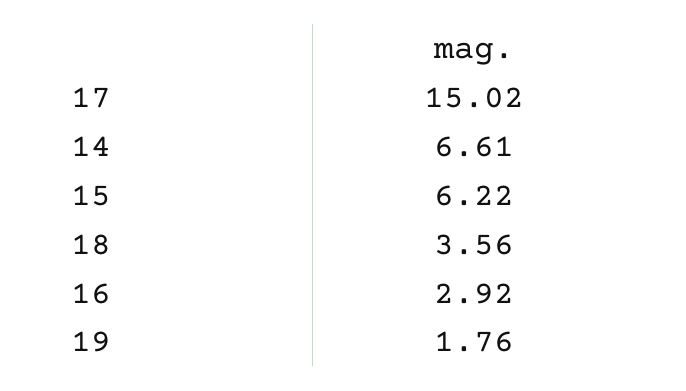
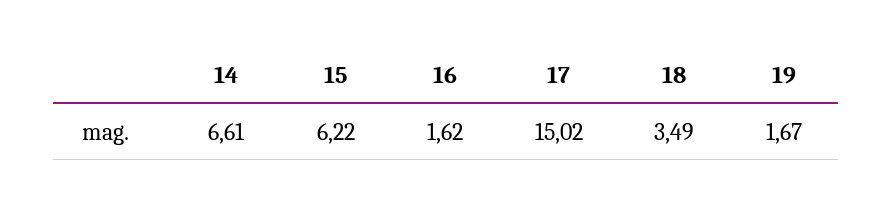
18: 3.56 -> 3.49
16: 2.92 -> 1.62
19: 1.76 -> 1.67

